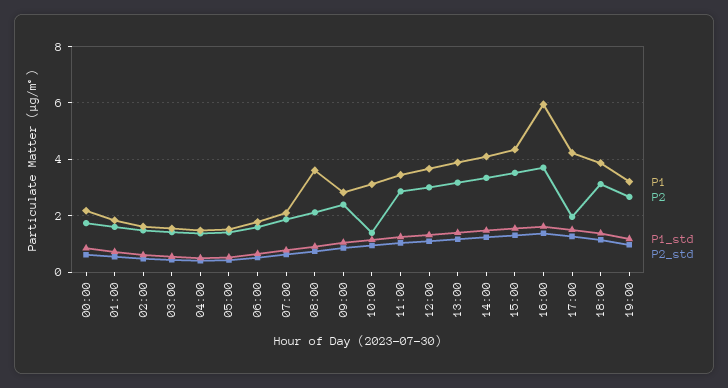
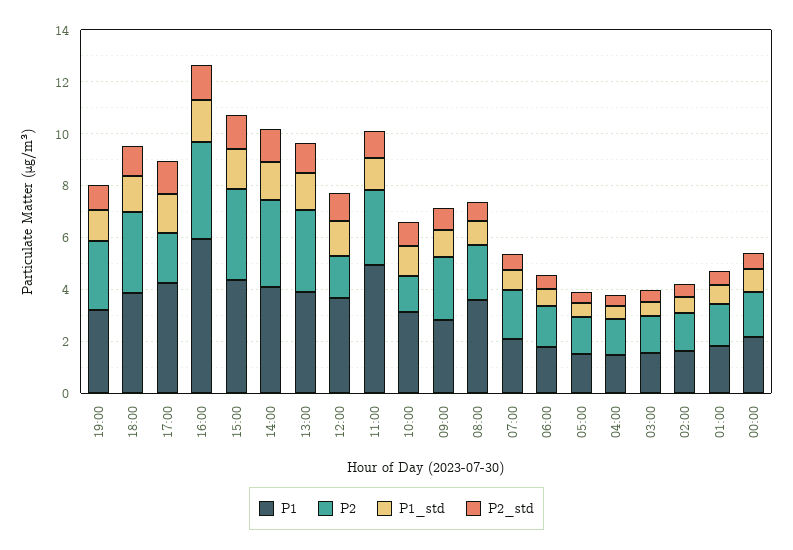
P1, 11:00: 3.5 -> 5
P2, 12:00: 3 -> 1.5

